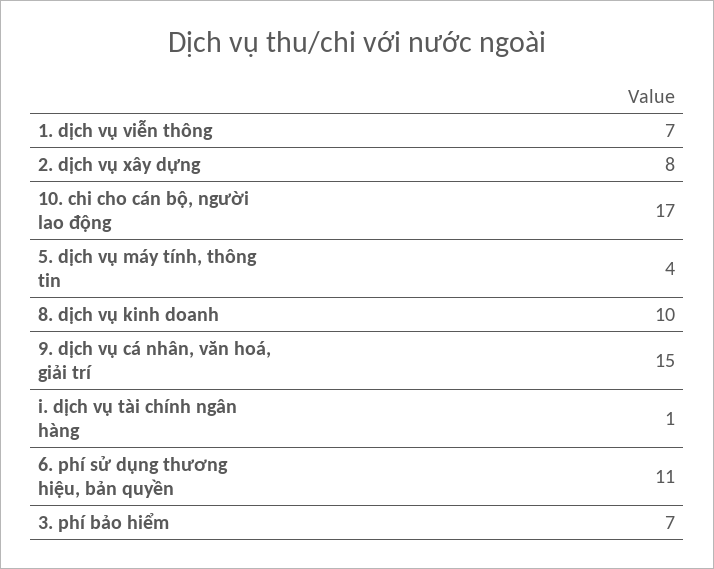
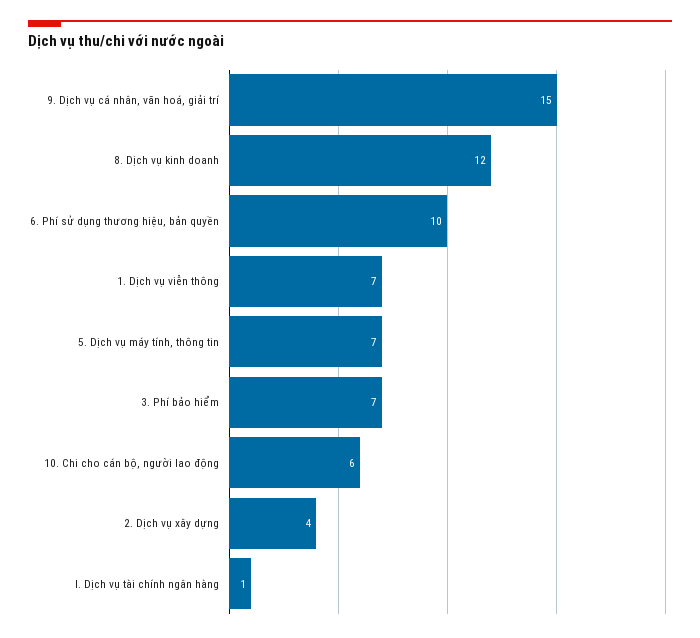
2. dịch vụ xây dựng: 8 -> 4
10. chi cho cán bộ, người lao động: 17 -> 6
5. dịch vụ máy tính, thông tin: 4 -> 7
8. dịch vụ kinh doanh: 10 -> 12
6. phí sử dụng thương hiệu, bản quyền: 11 -> 10

